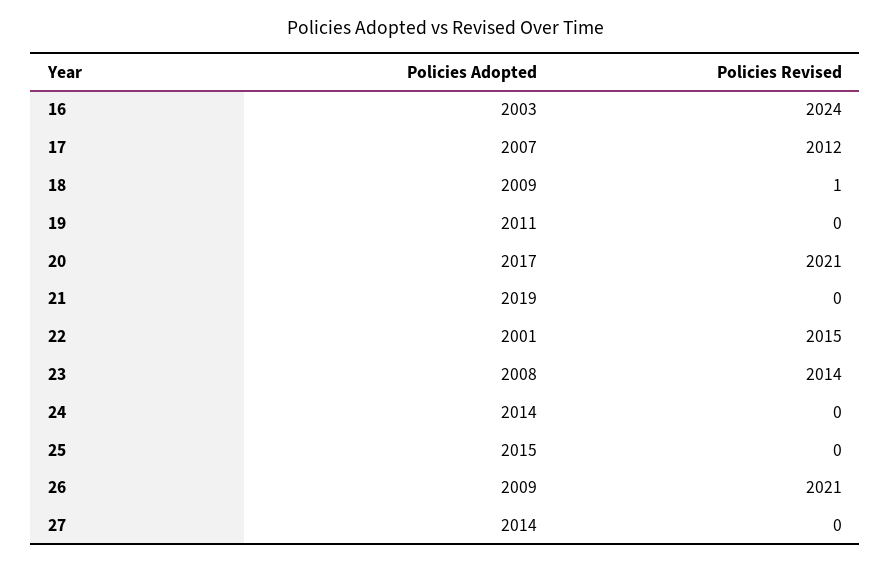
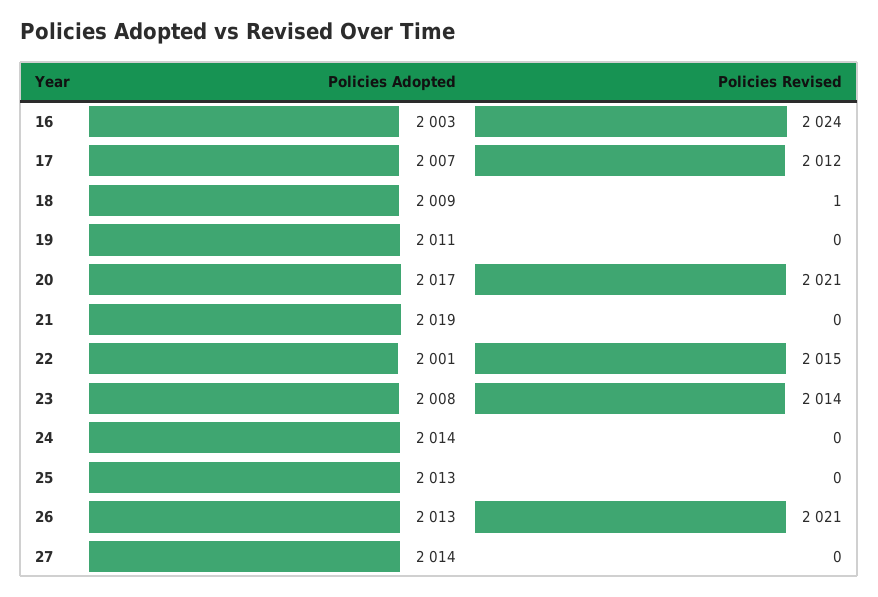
Policies Adopted, 25: 2015 -> 2013
Policies Adopted, 26: 2009 -> 2013

